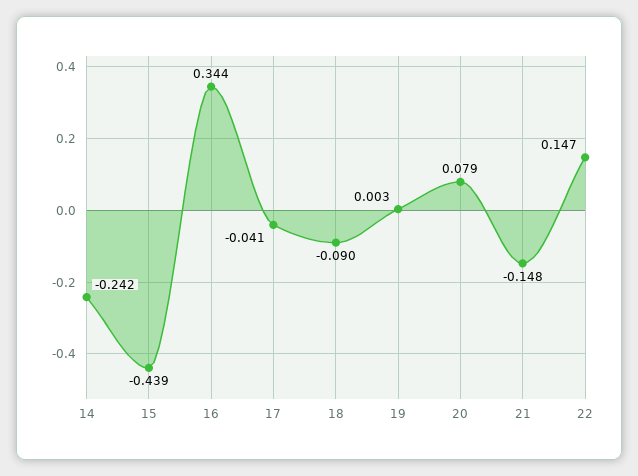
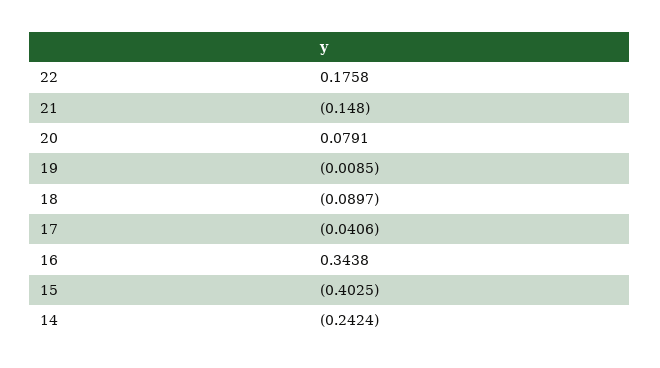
15: -0.439 -> -0.4025
19: 0.003 -> -0.0085
22: 0.147 -> 0.1758

